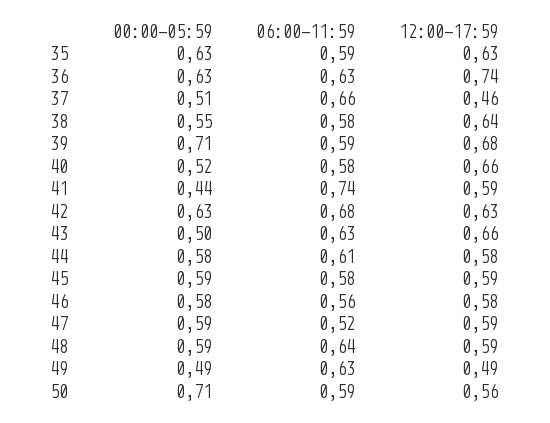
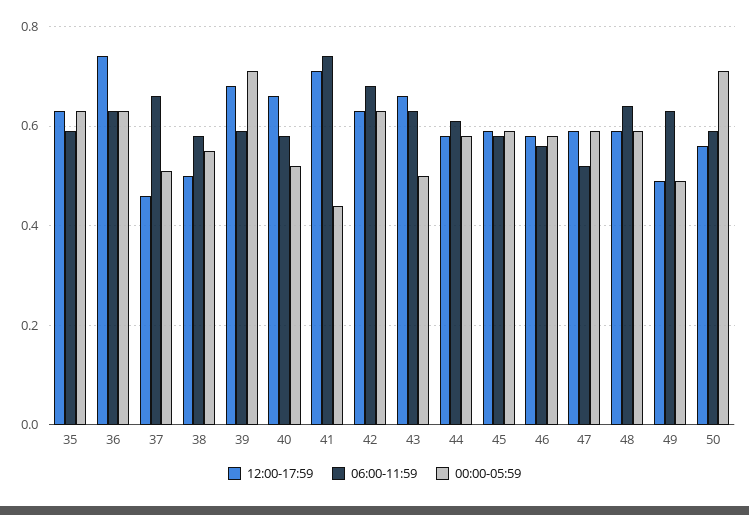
12:00-17:59, 38: 0.64 -> 0.5
12:00-17:59, 41: 0.59 -> 0.7

